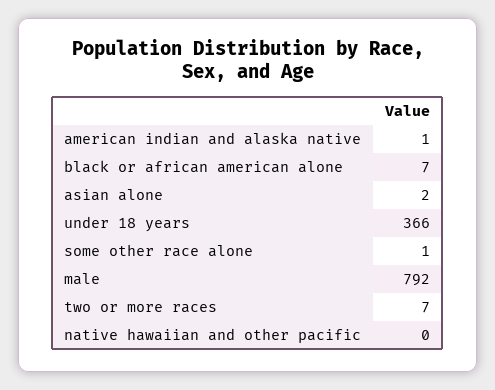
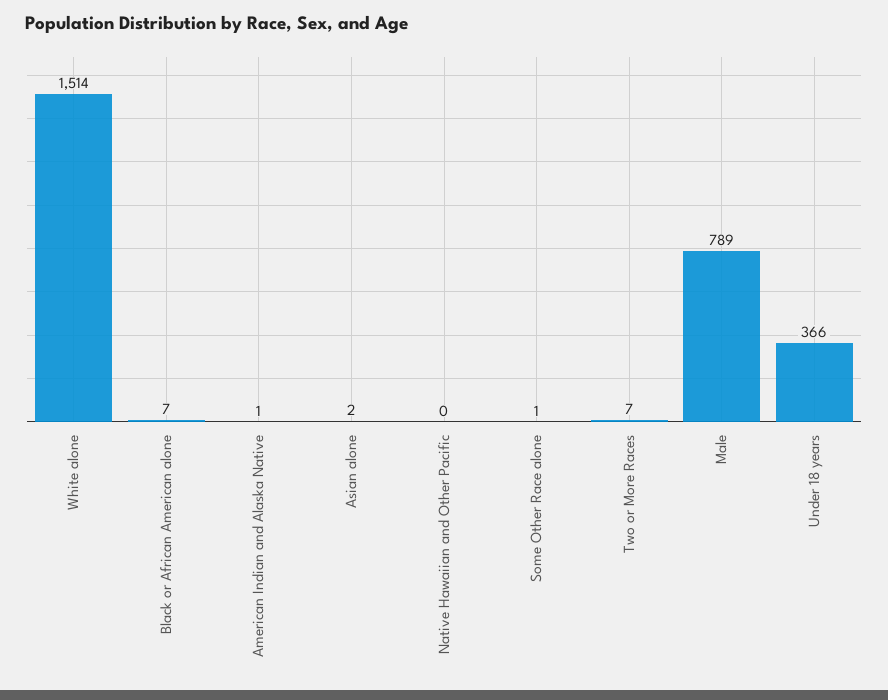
male: 792 -> 789
White alone: none -> 1514

